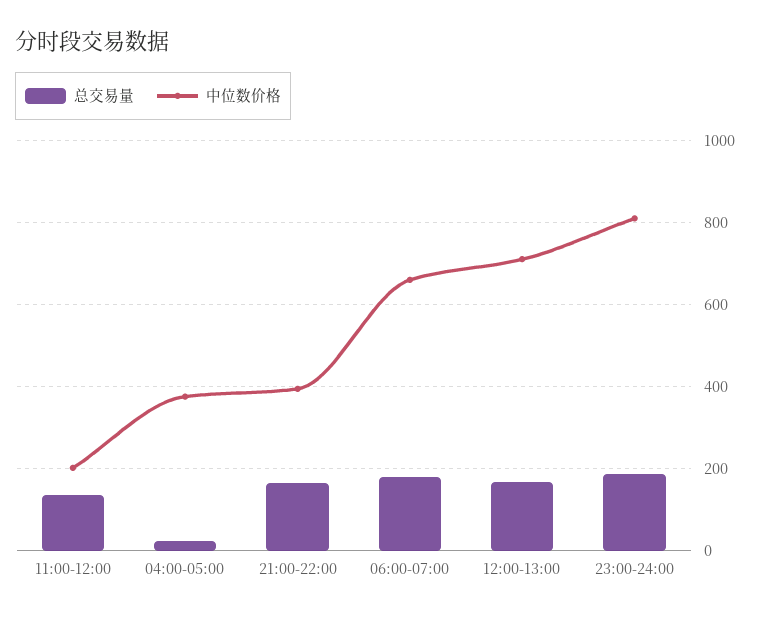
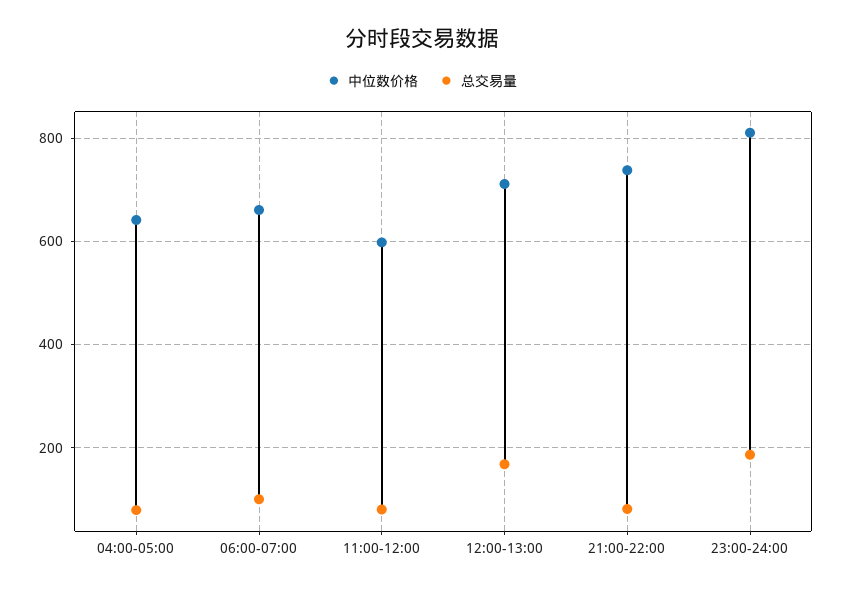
总交易量, 11:00-12:00: 140 -> 80
中位数价格, 11:00-12:00: 200 -> 600
总交易量, 04:00-05:00: 20 -> 80
中位数价格, 04:00-05:00: 380 -> 640
总交易量, 21:00-22:00: 160 -> 80
中位数价格, 21:00-22:00: 400 -> 740
总交易量, 06:00-07:00: 180 -> 100

